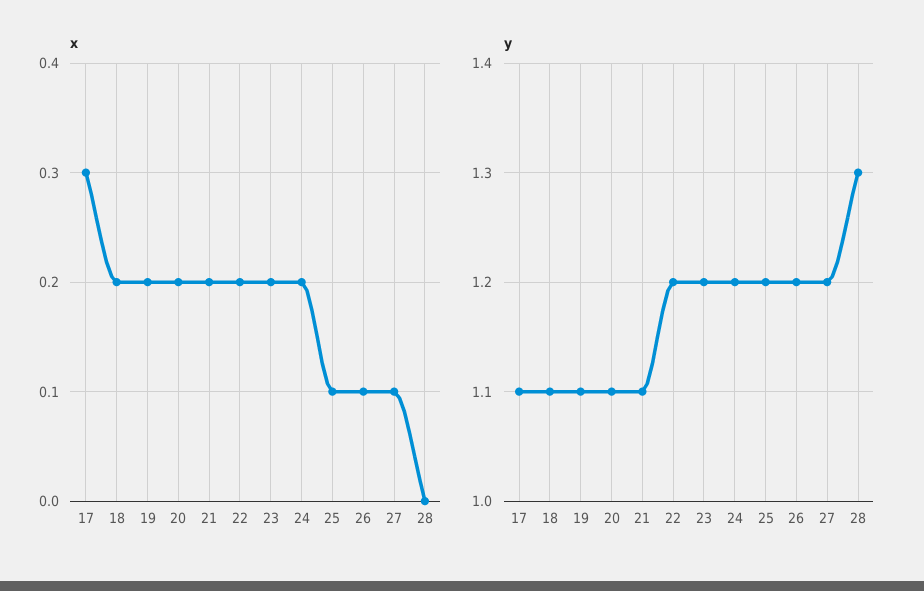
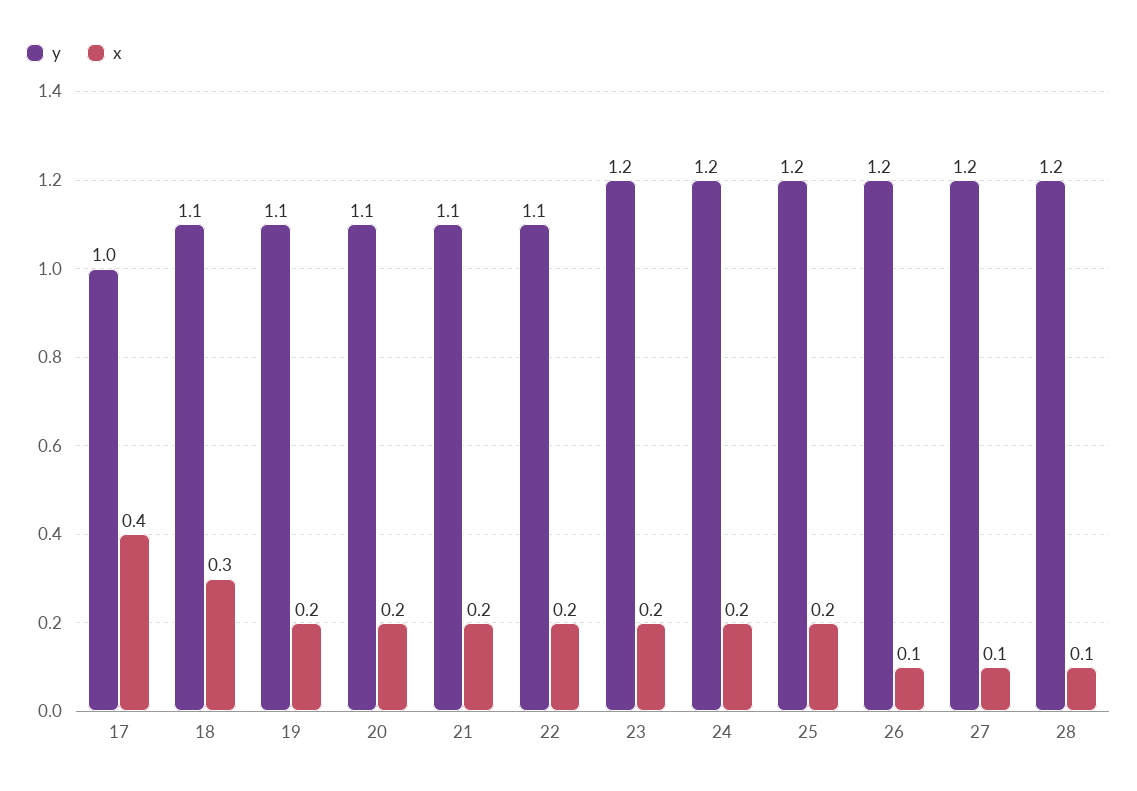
x, 17: 0.3 -> 0.4
x, 18: 0.2 -> 0.3
x, 25: 0.1 -> 0.2
x, 28: 0 -> 0.1
y, 17: 1.1 -> 1
y, 22: 1.2 -> 1.1
y, 28: 1.3 -> 1.2

